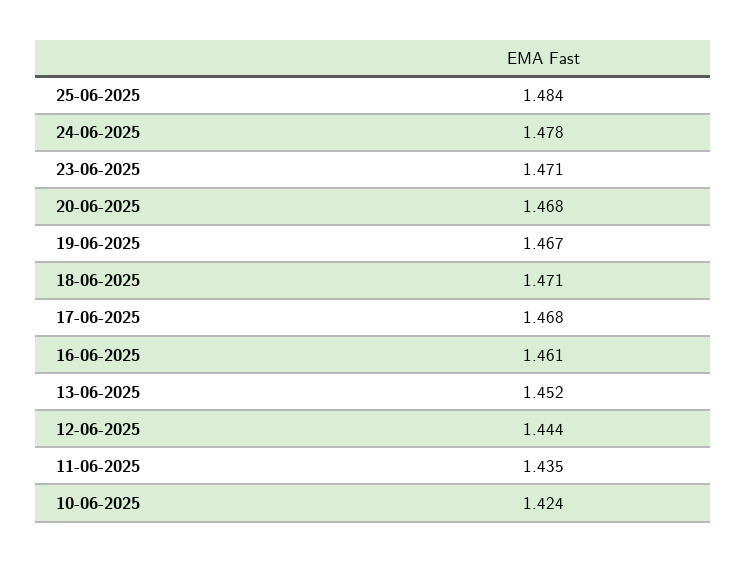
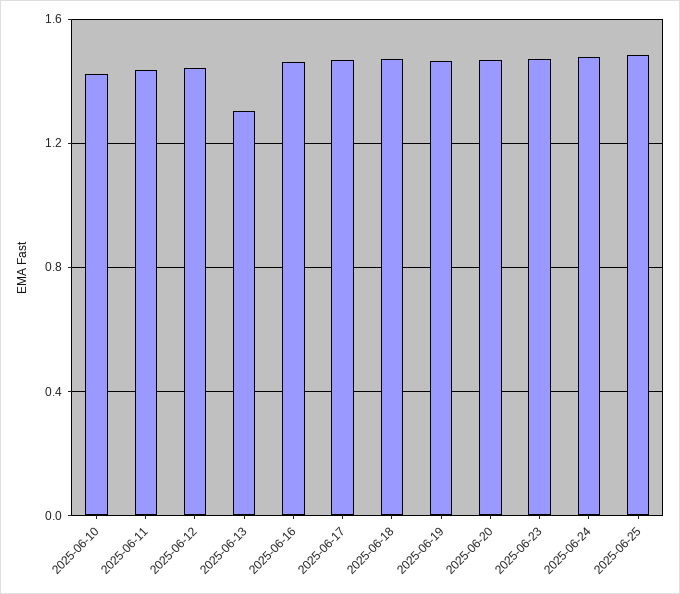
13-06-2025: 1.452 -> 1.3

